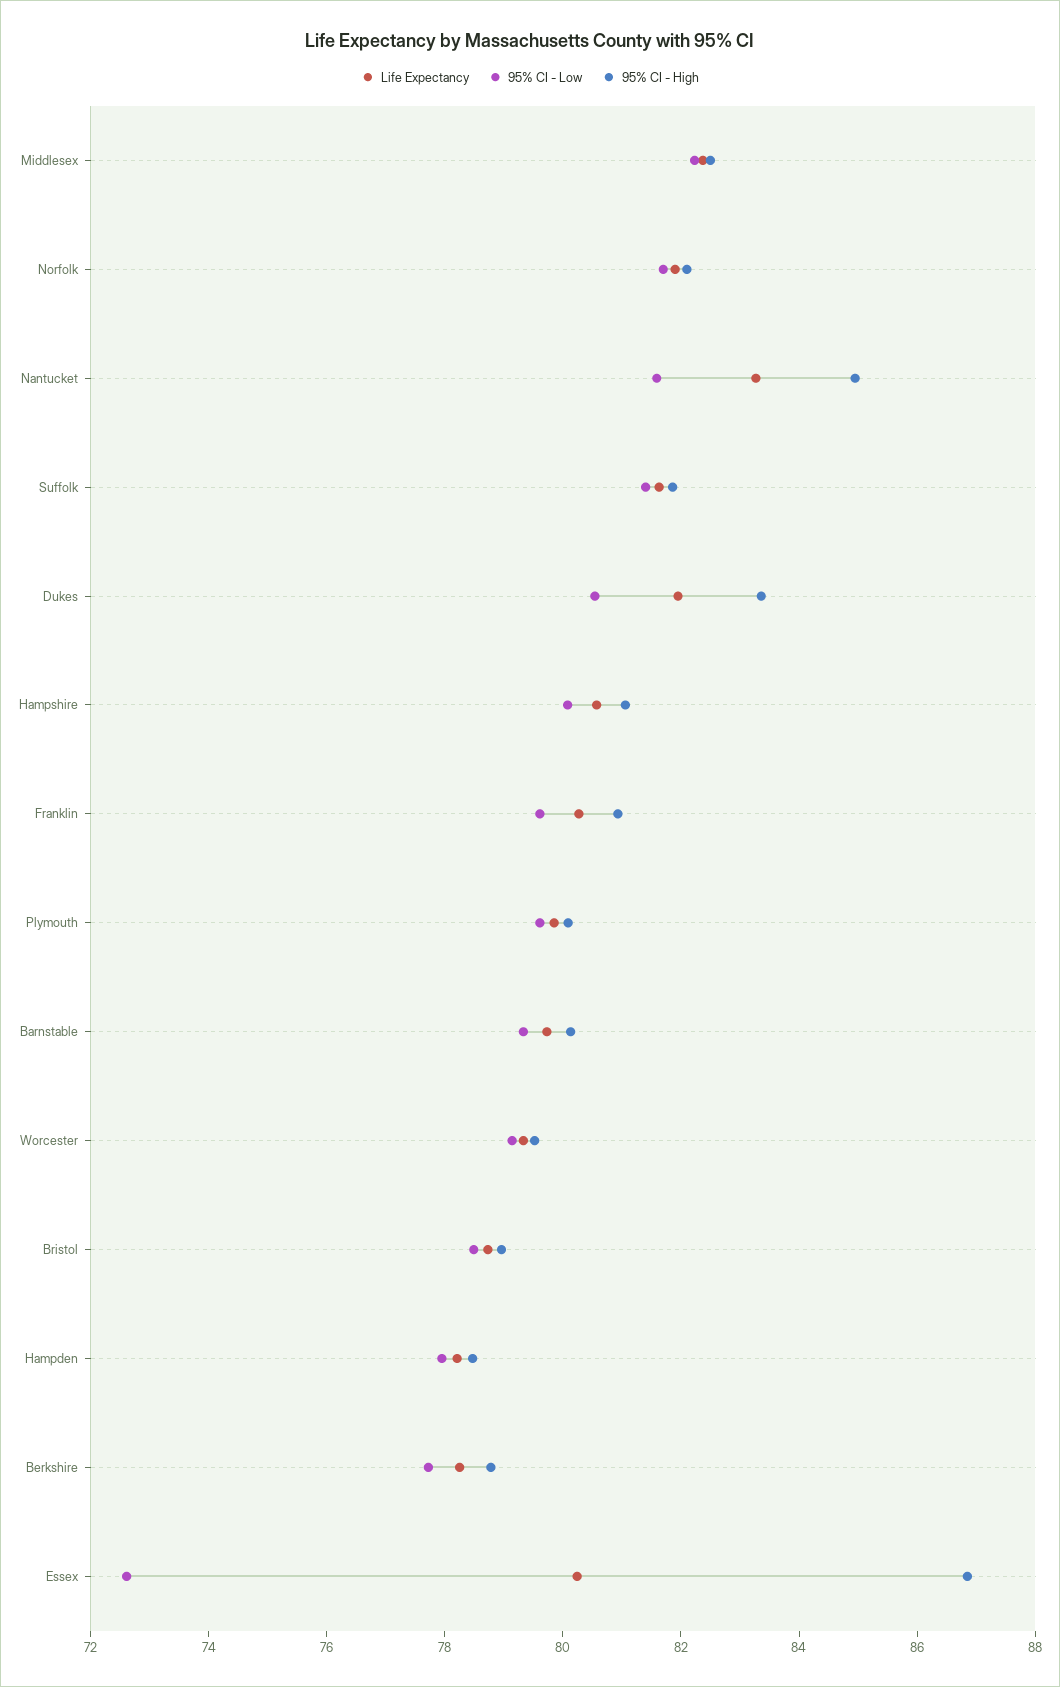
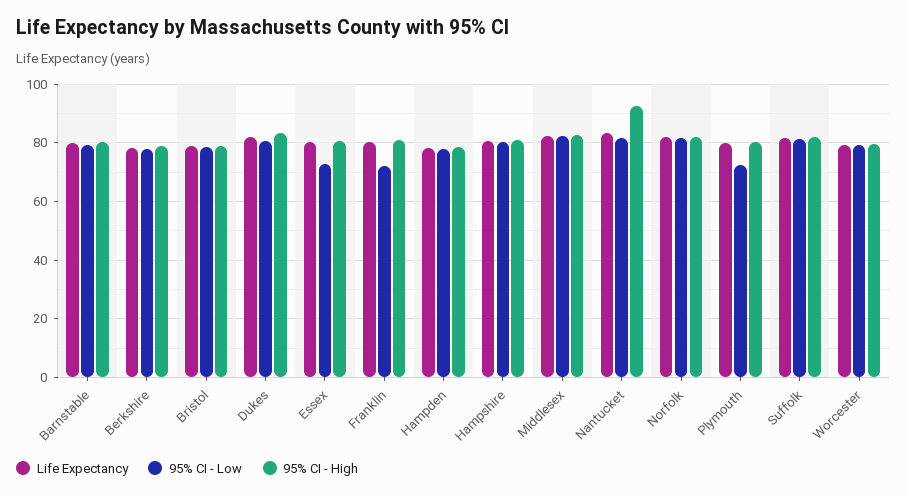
95% CI - High, Nantucket: 85 -> 92.5
95% CI - Low, Franklin: 79.5 -> 72.5
95% CI - Low, Plymouth: 79.5 -> 72.5
95% CI - High, Essex: 87 -> 80

